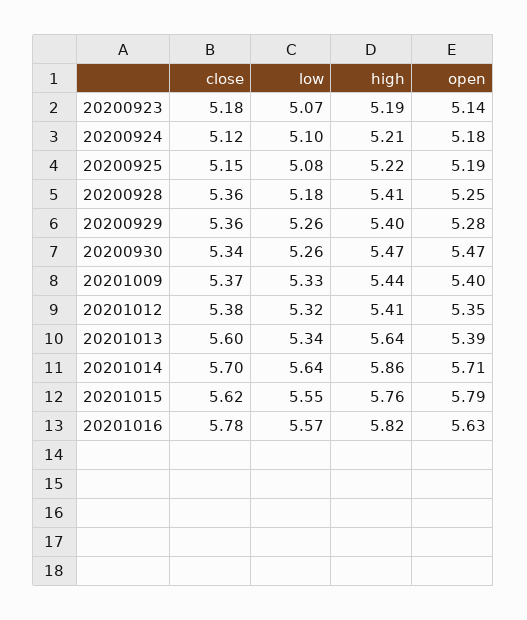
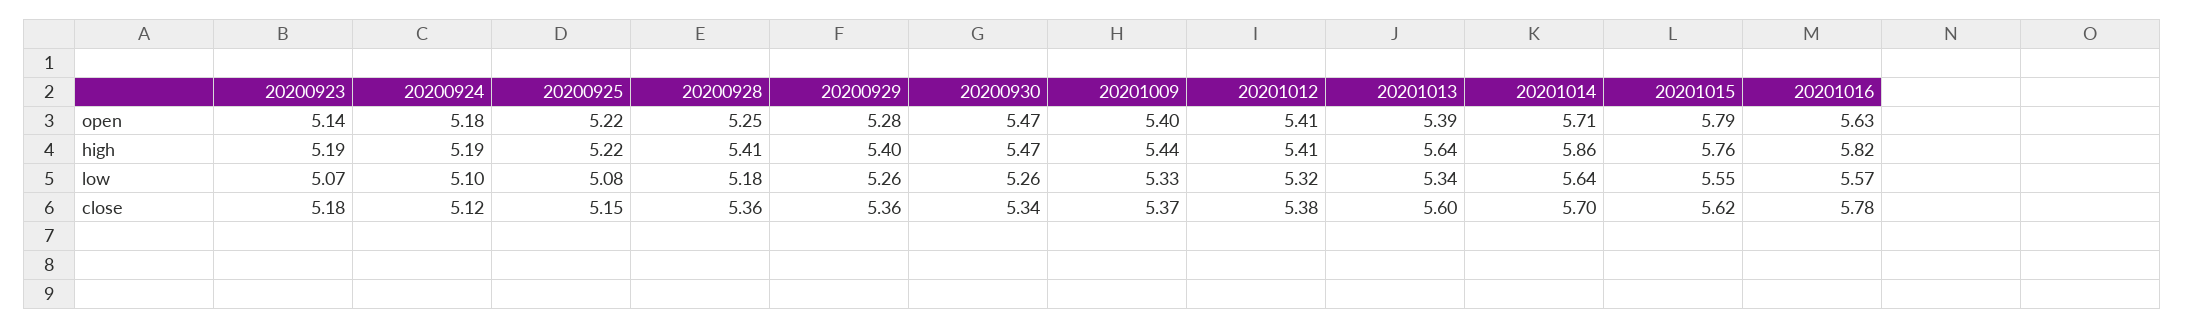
high, 20200924: 5.21 -> 5.19
open, 20200925: 5.19 -> 5.22
open, 20201012: 5.35 -> 5.41

